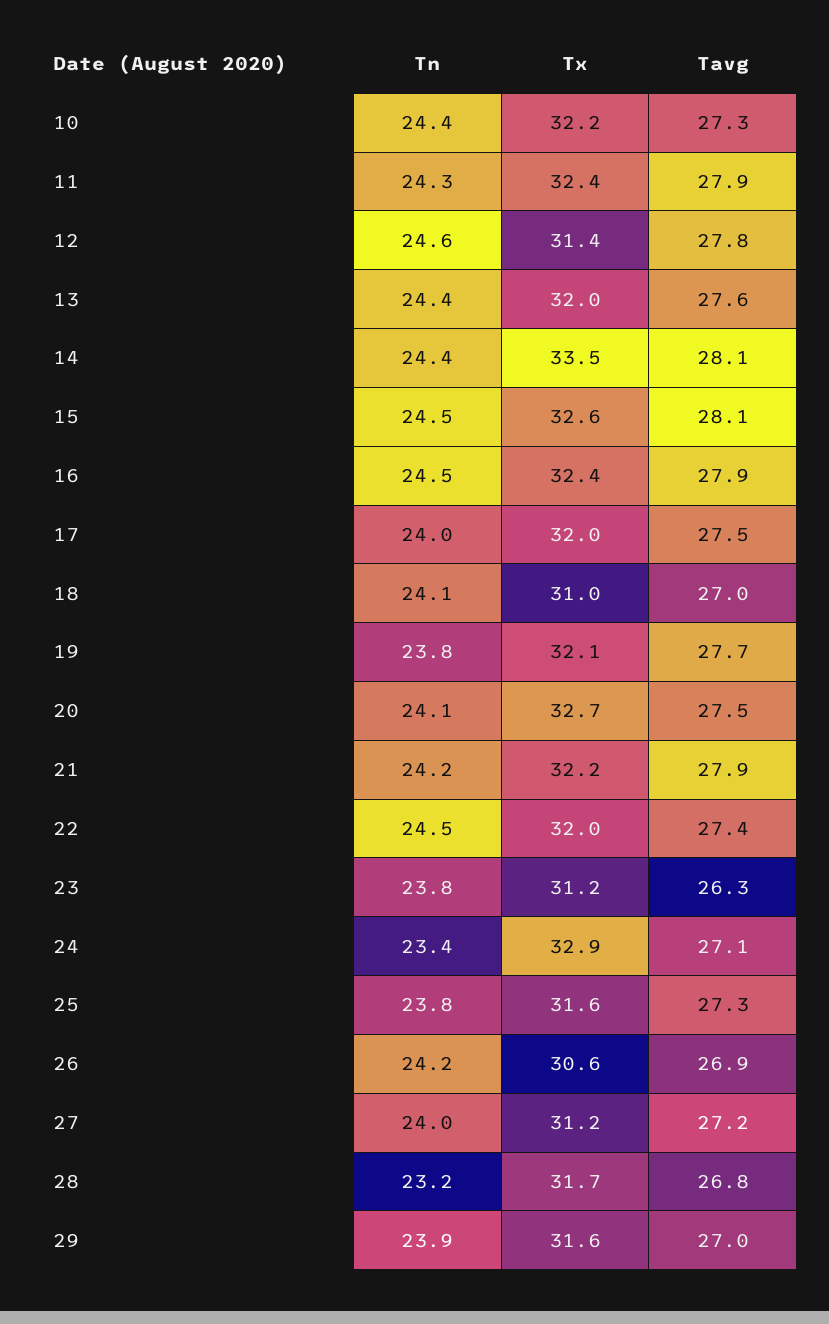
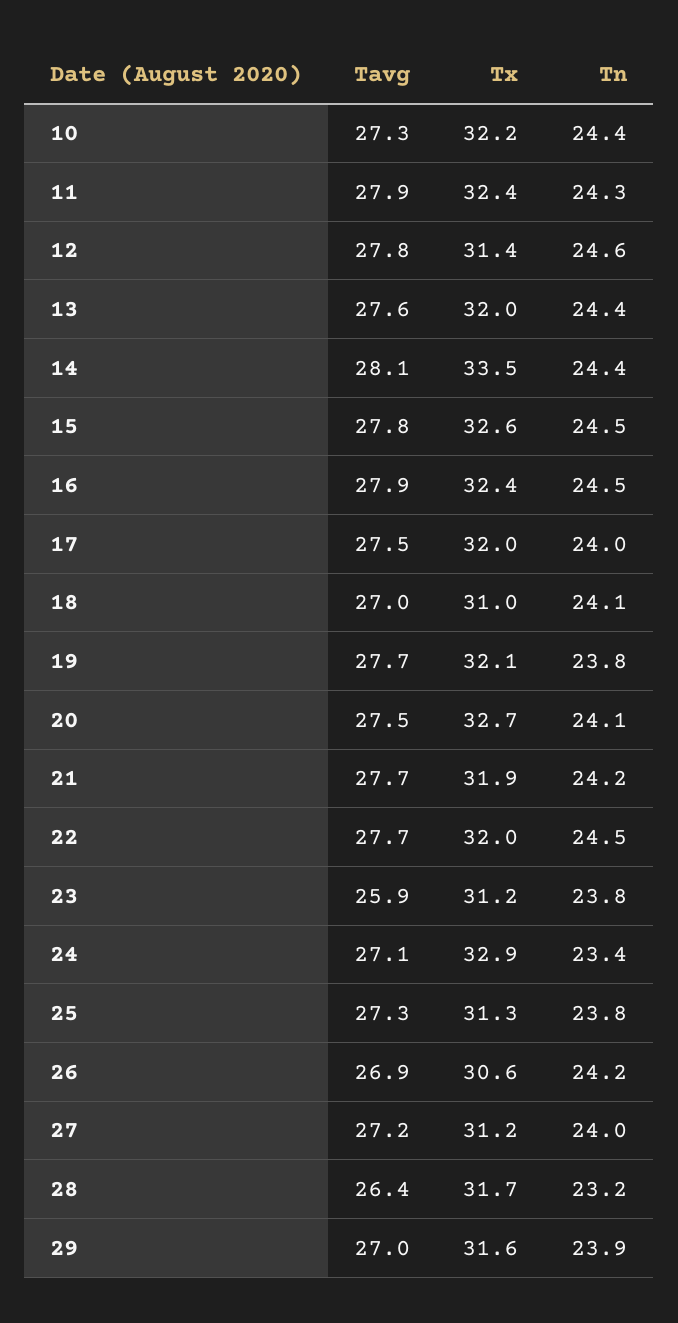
Tavg, 15: 28.1 -> 27.8
Tx, 21: 32.2 -> 31.9
Tavg, 21: 27.9 -> 27.7
Tavg, 22: 27.4 -> 27.7
Tavg, 23: 26.3 -> 25.9
Tx, 25: 31.6 -> 31.3
Tavg, 28: 26.8 -> 26.4

